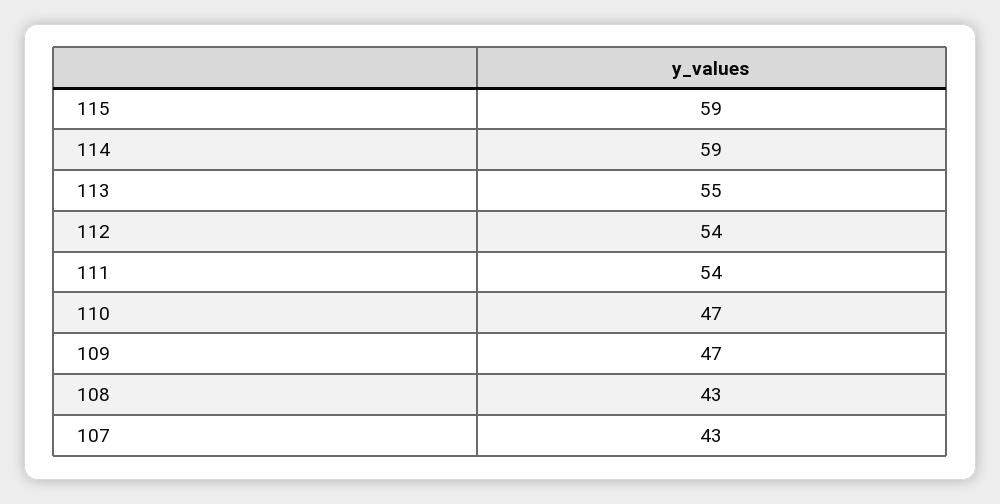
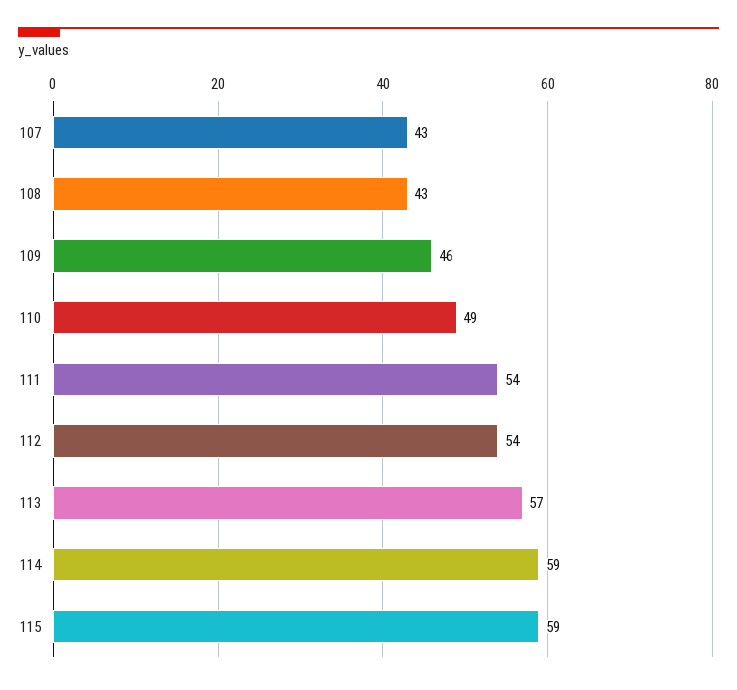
113: 55 -> 57
110: 47 -> 49
109: 47 -> 46

